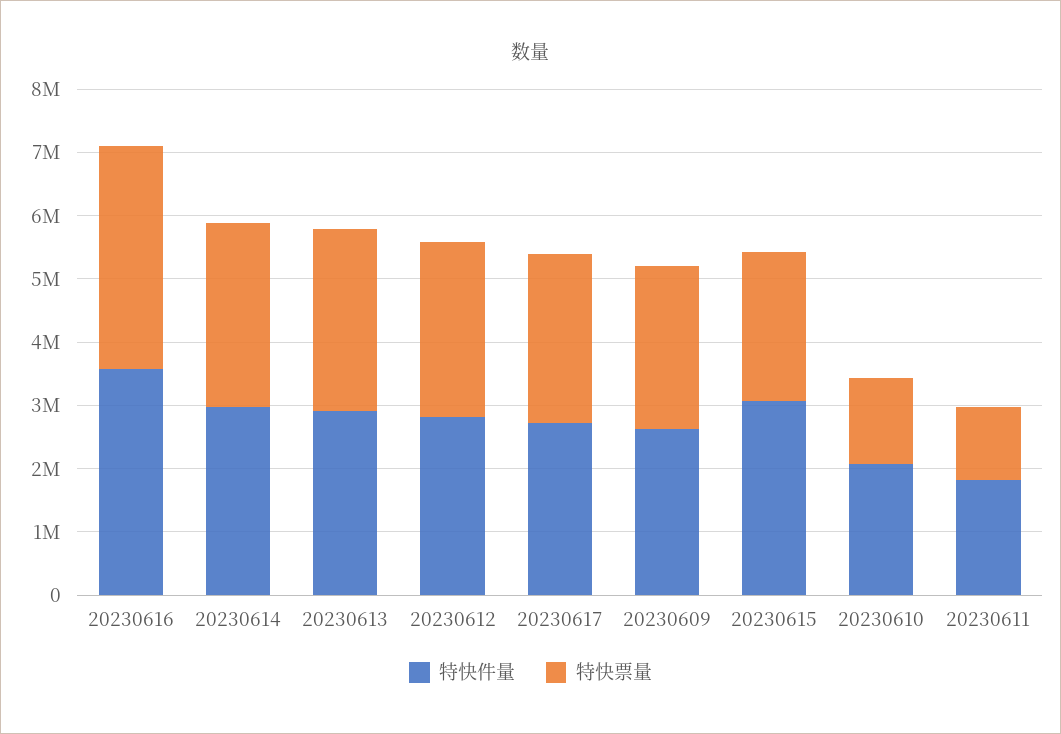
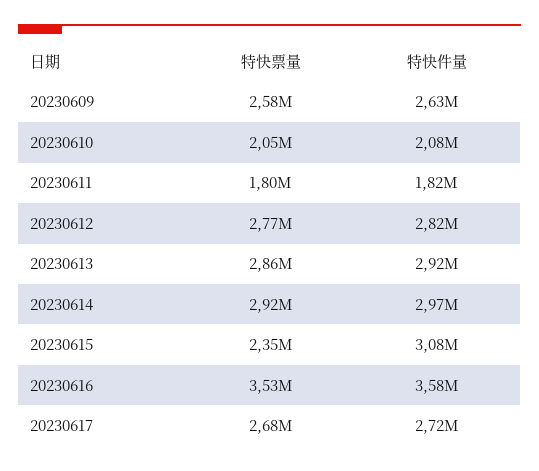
特快票量, 20230610: 1400000 -> 2050000
特快票量, 20230611: 1200000 -> 1800000

